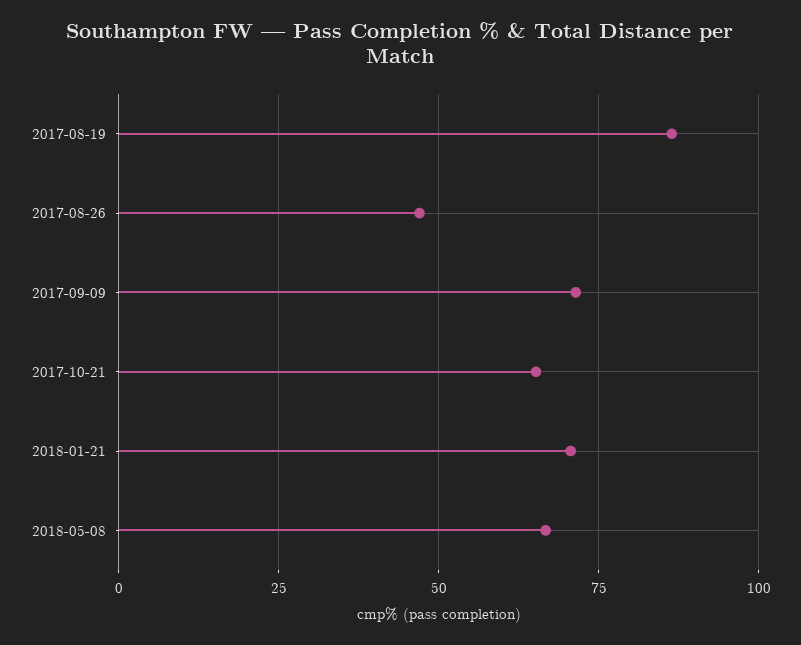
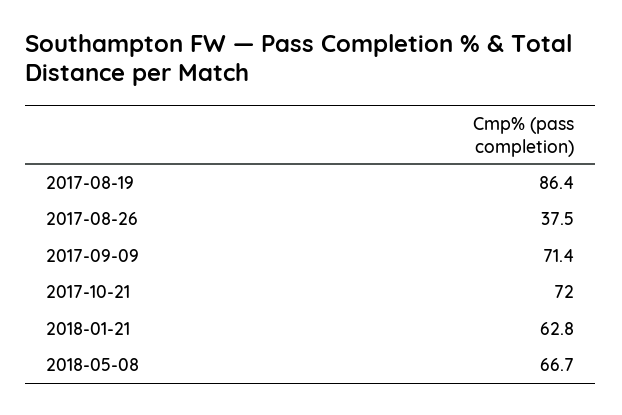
2017-08-26: 47.5 -> 37.5
2017-10-21: 65 -> 72
2018-01-21: 70 -> 62.8

